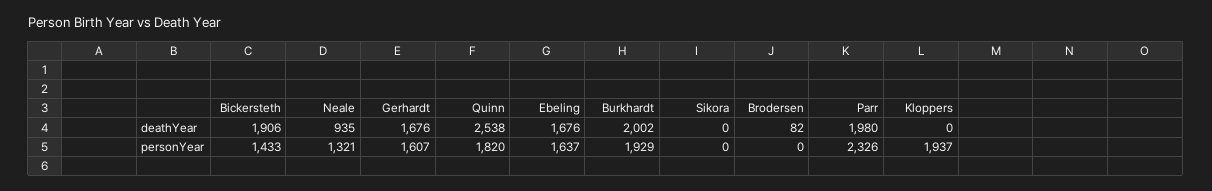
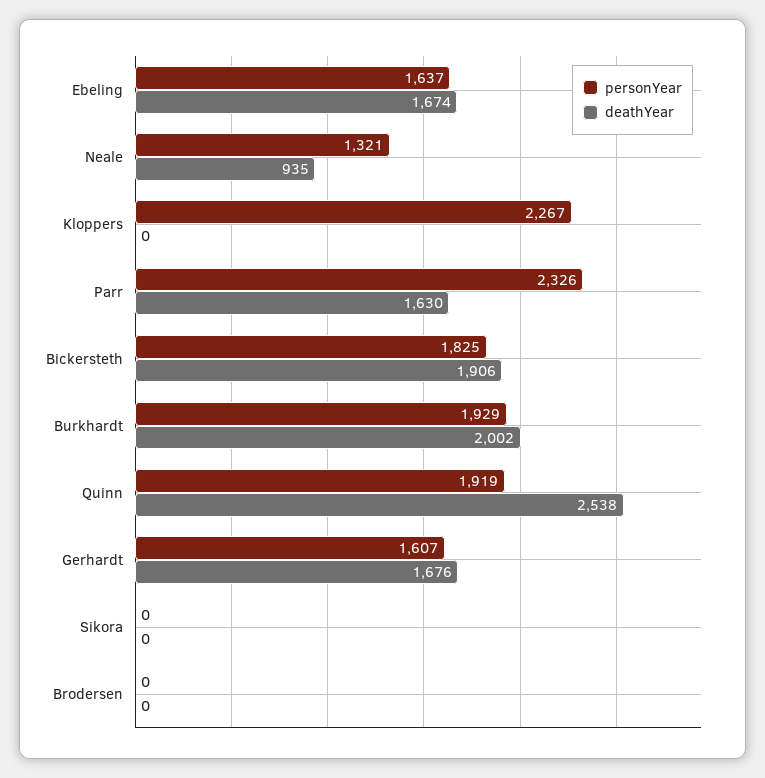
deathYear, Ebeling: 1676 -> 1674
deathYear, Brodersen: 82 -> 0
deathYear, Parr: 1980 -> 1630
personYear, Bickersteth: 1433 -> 1825
personYear, Quinn: 1820 -> 1919
personYear, Kloppers: 1937 -> 2267

